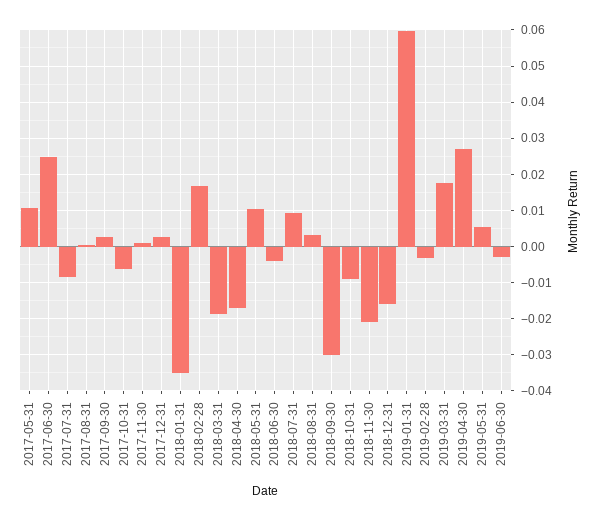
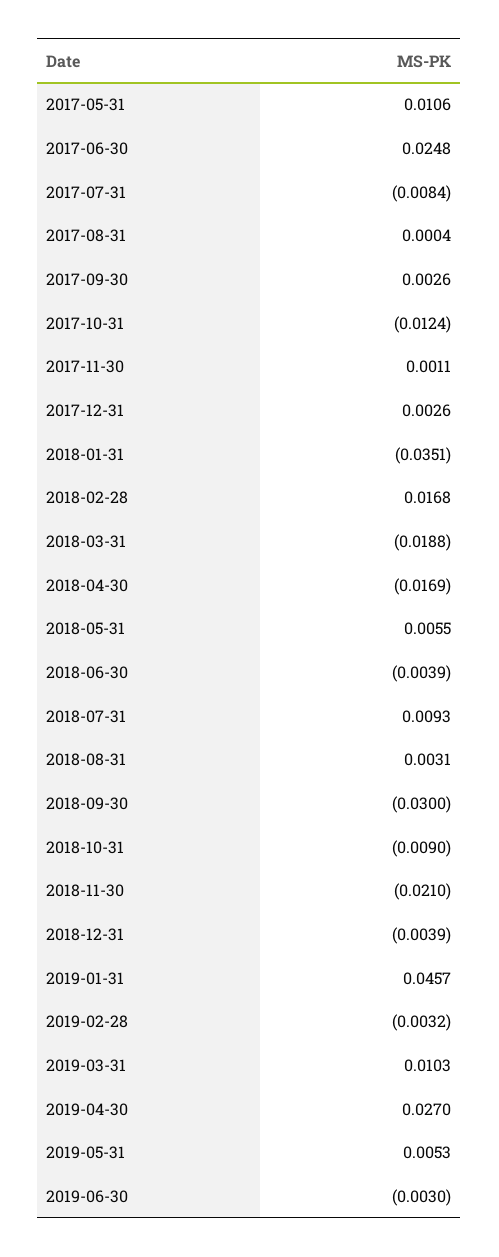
2017-10-31: -0.006 -> -0.0124
2018-05-31: 0.01 -> 0.0055
2018-12-31: -0.016 -> -0.0039
2019-01-31: 0.06 -> 0.0457
2019-03-31: 0.018 -> 0.0103

